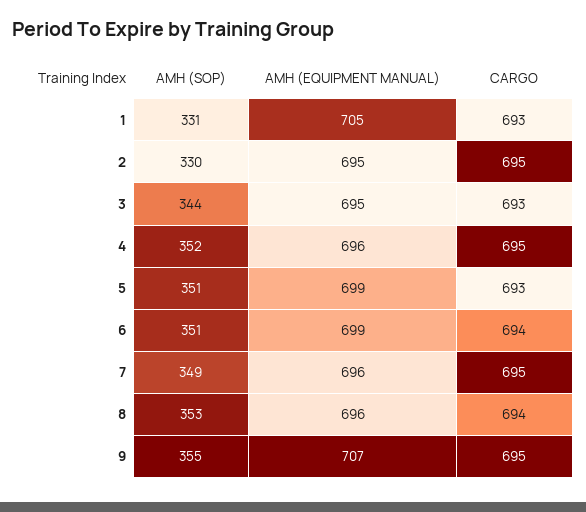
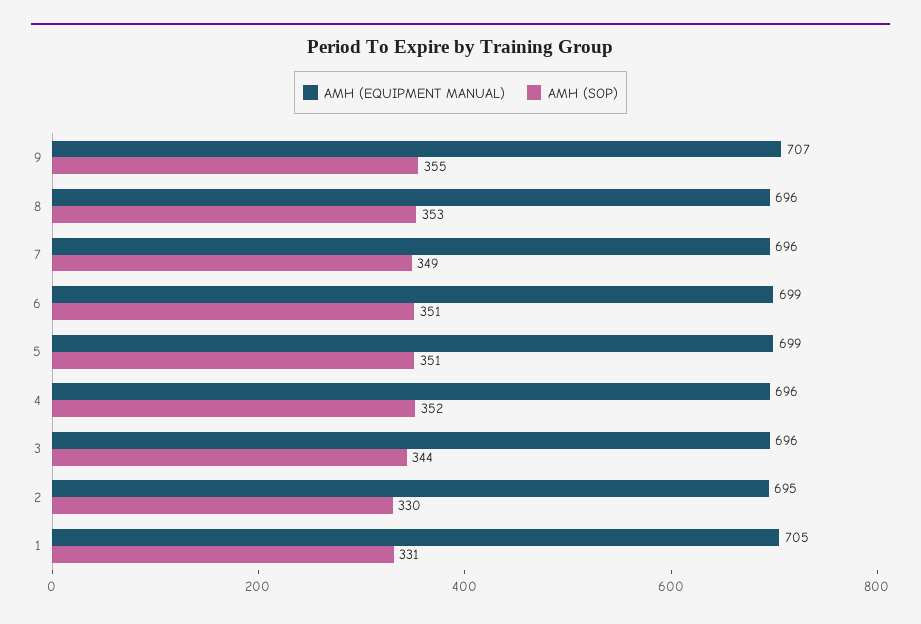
CARGO, 1: 693 -> none
CARGO, 2: 695 -> none
AMH (EQUIPMENT MANUAL), 3: 695 -> 696
CARGO, 3: 693 -> none
CARGO, 4: 695 -> none
CARGO, 5: 693 -> none
CARGO, 6: 694 -> none
CARGO, 7: 695 -> none
CARGO, 8: 694 -> none
CARGO, 9: 695 -> none

